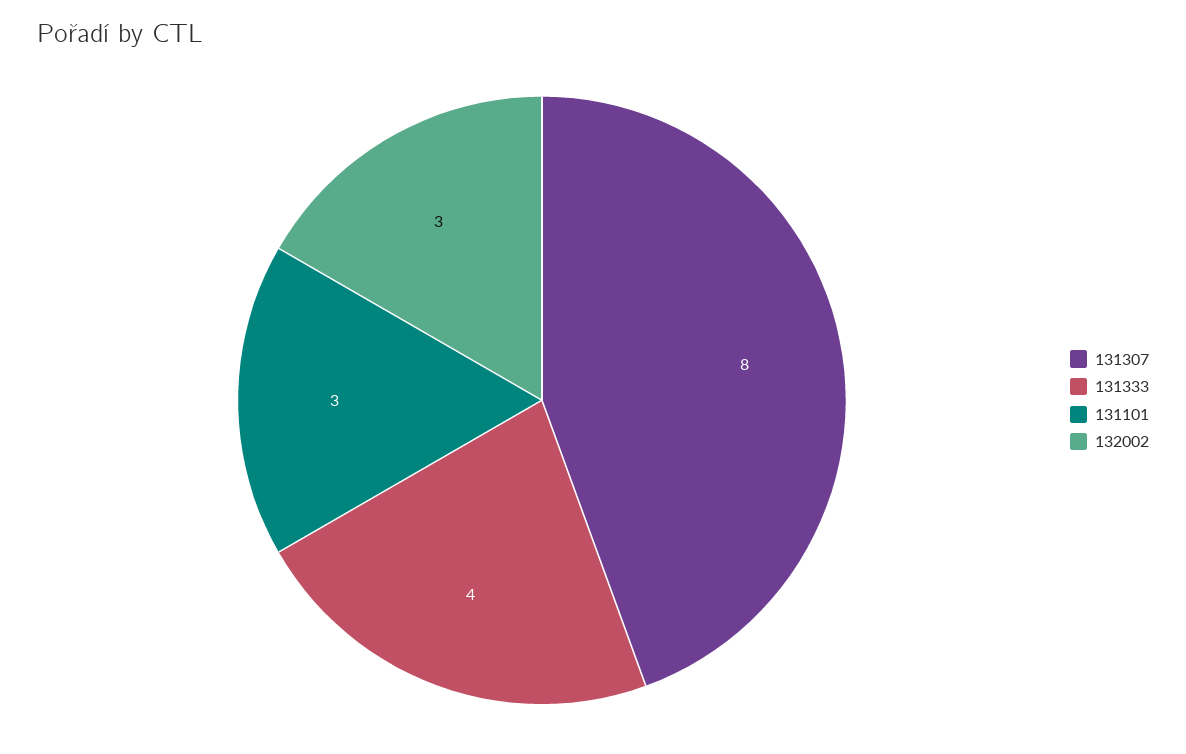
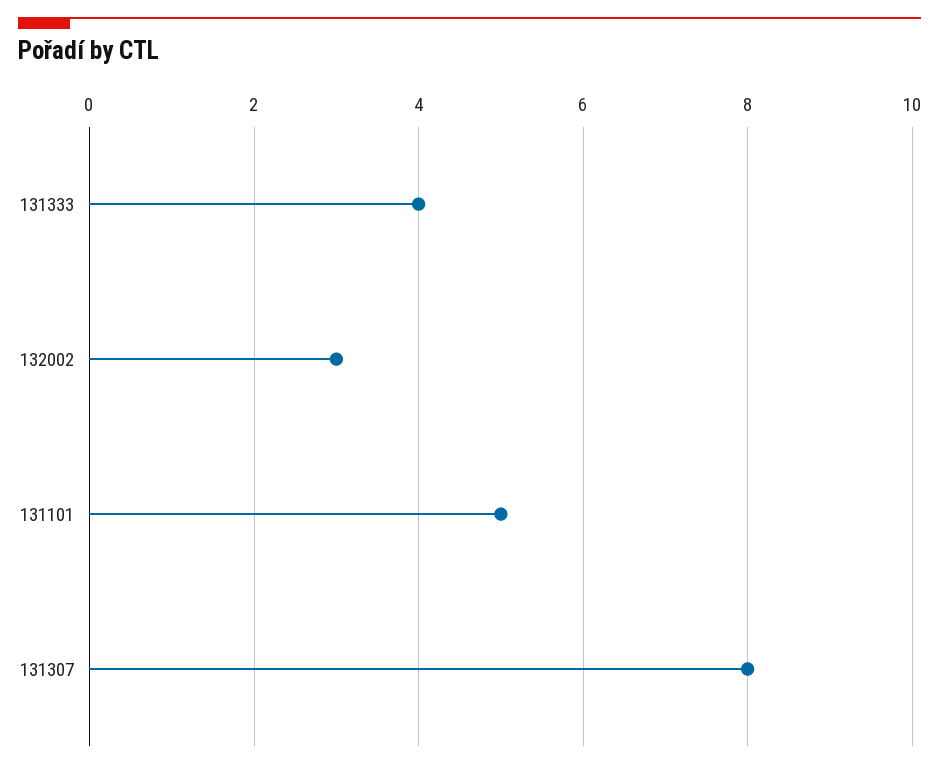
131101: 3 -> 5

